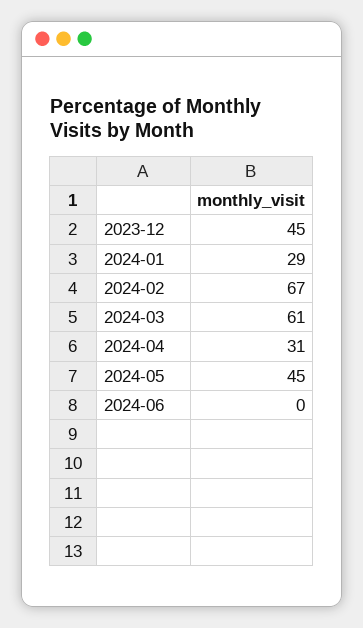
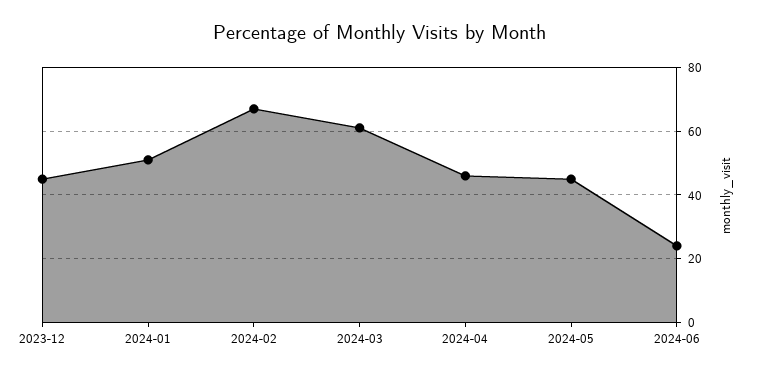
2024-01: 29 -> 50
2024-04: 31 -> 45
2024-06: 0 -> 25

